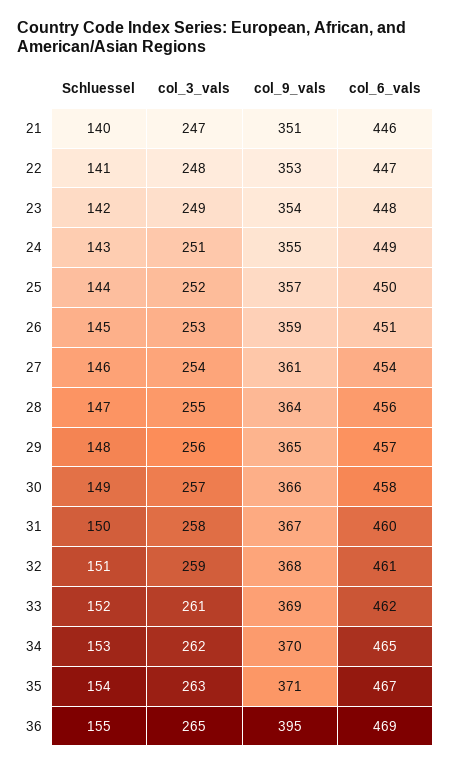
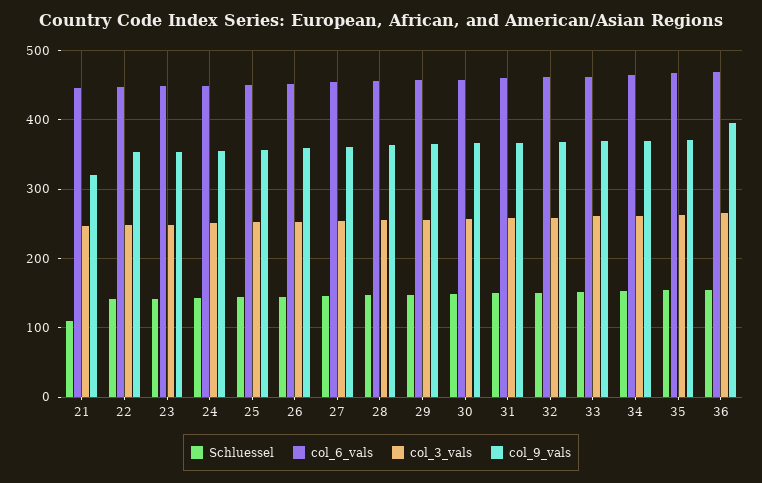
Schluessel, 21: 140 -> 110
col_9_vals, 21: 351 -> 320

